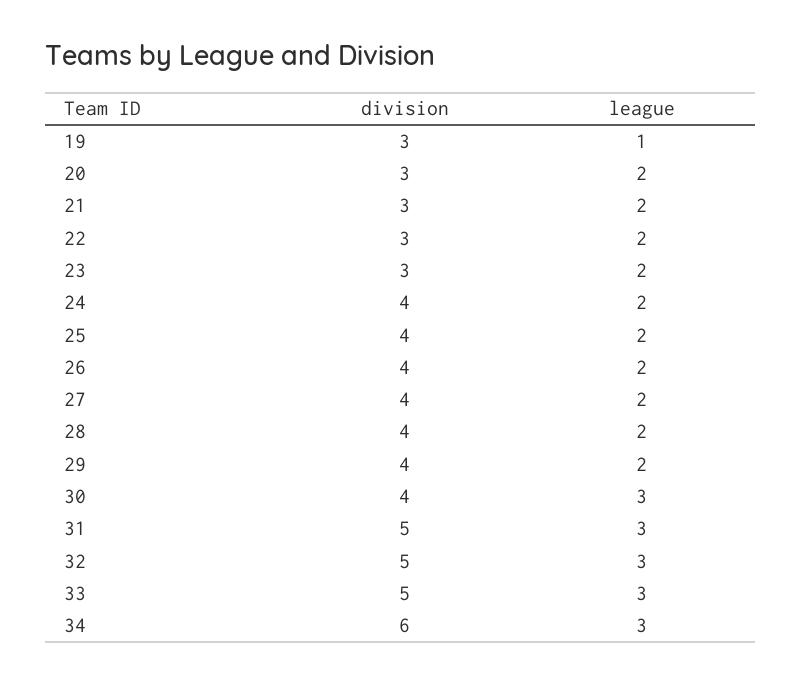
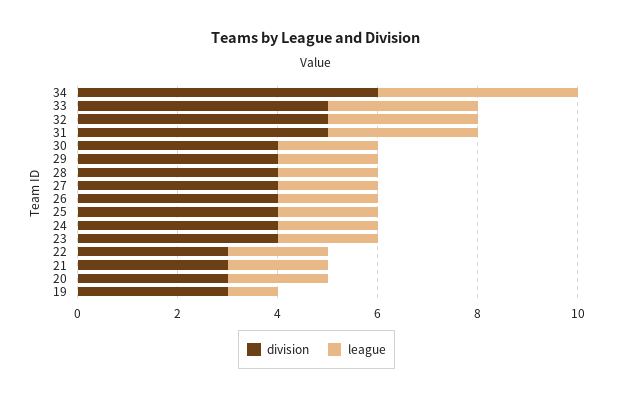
division, 23: 3 -> 4
league, 30: 3 -> 2
league, 34: 3 -> 4

